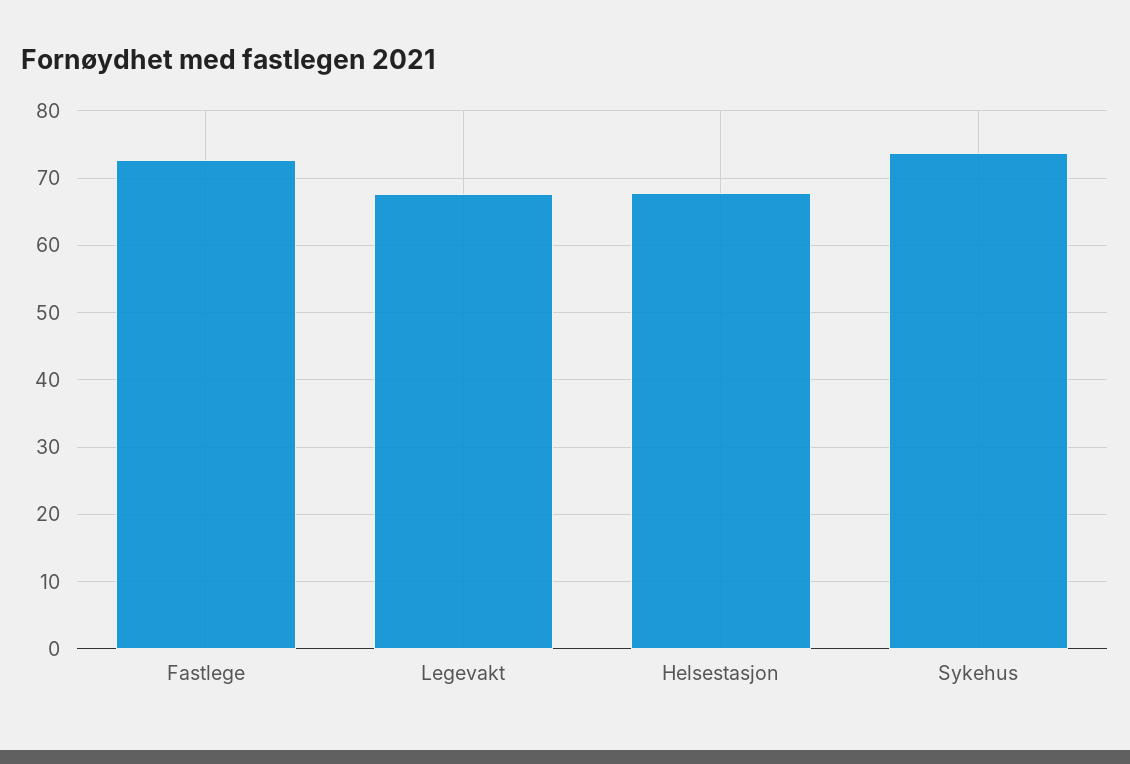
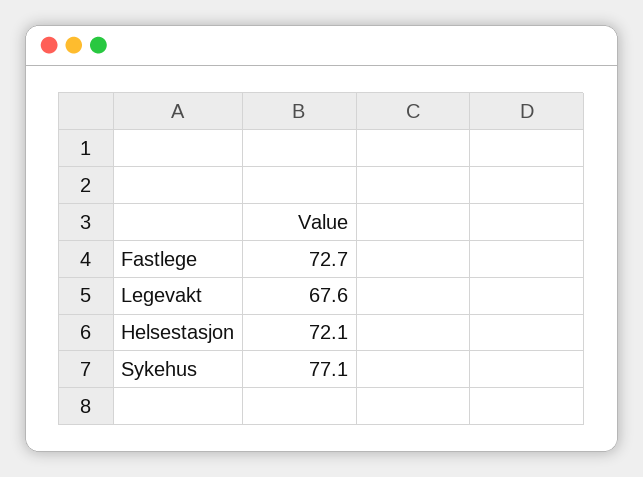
Helsestasjon: 68 -> 72.1
Sykehus: 74 -> 77.1

